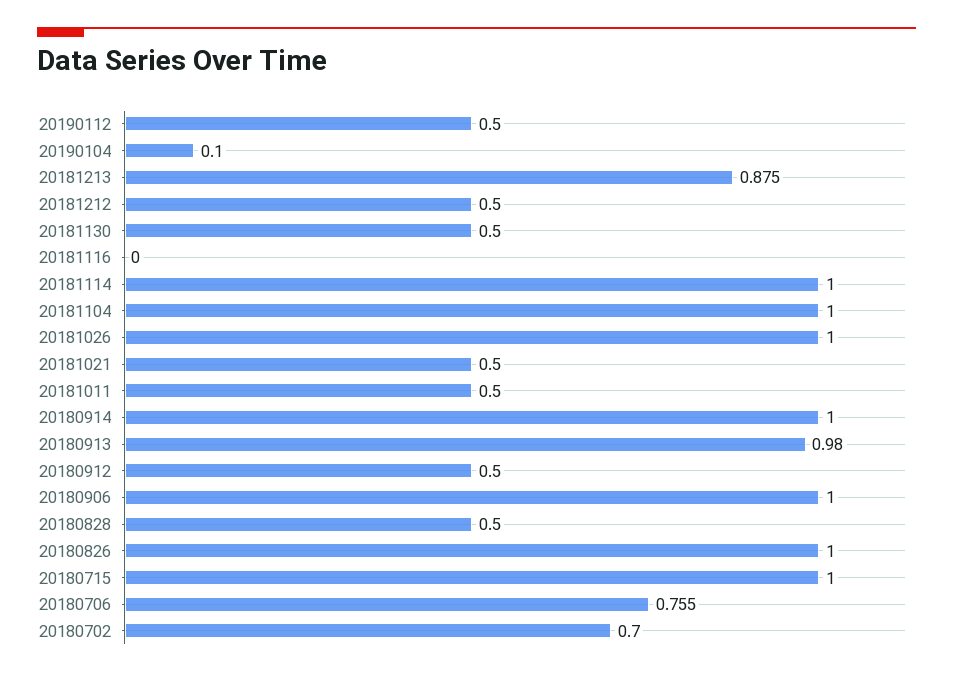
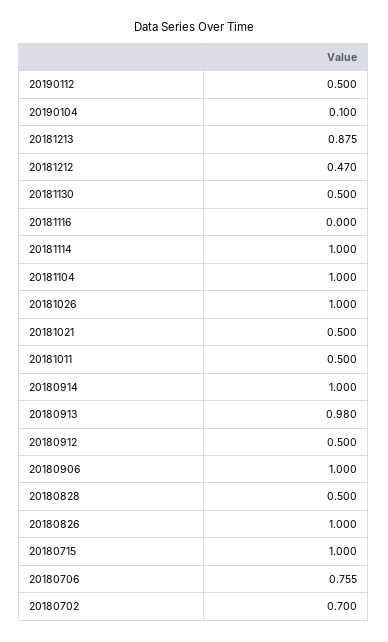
20181212: 0.5 -> 0.47

